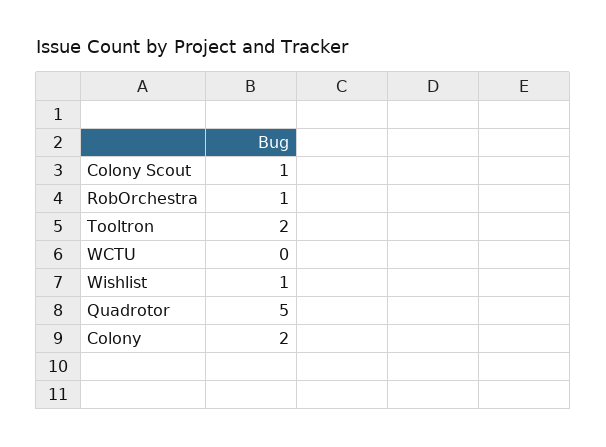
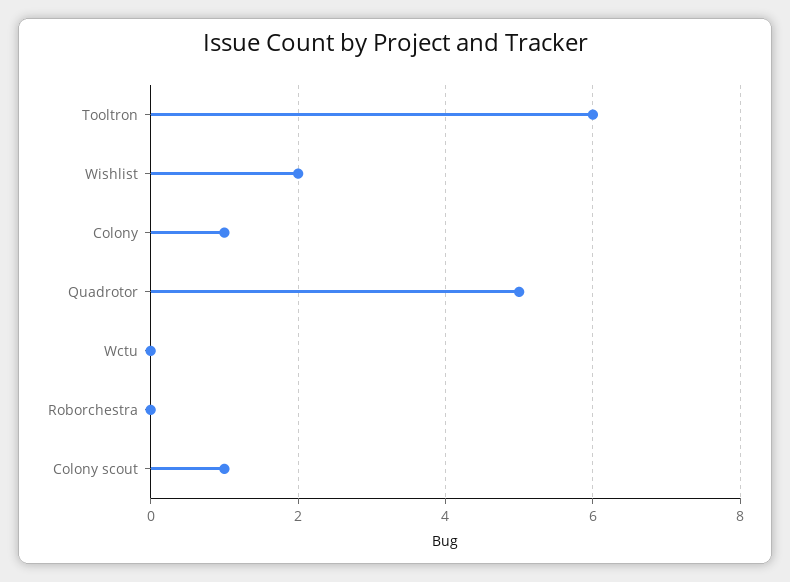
RobOrchestra: 1 -> 0
Tooltron: 2 -> 6
Wishlist: 1 -> 2
Colony: 2 -> 1

